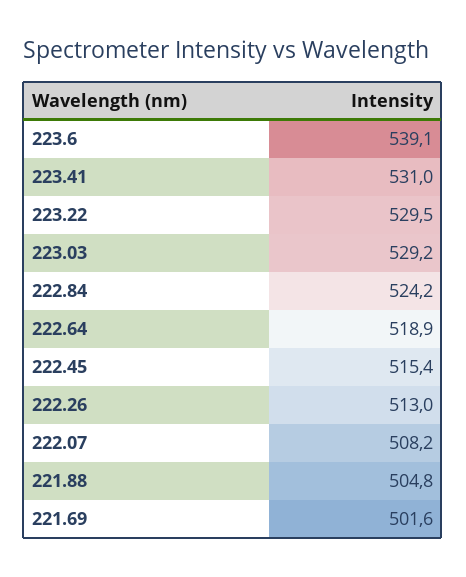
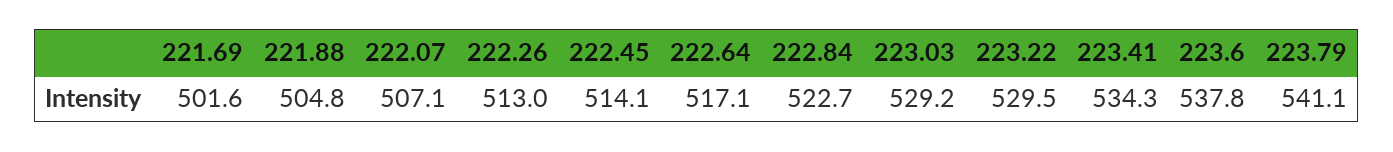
223.6: 539.1 -> 537.8
223.41: 531 -> 534.3
222.84: 524.2 -> 522.7
222.64: 518.9 -> 517.1
222.45: 515.4 -> 514.1
222.07: 508.2 -> 507.1
223.79: none -> 541.1

